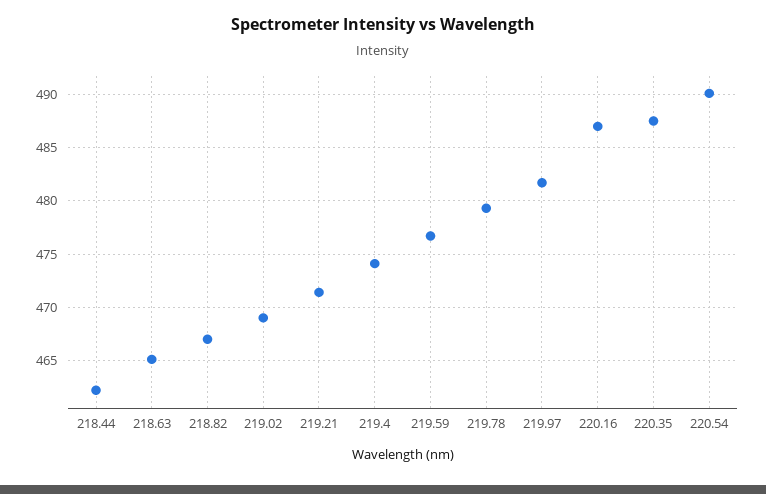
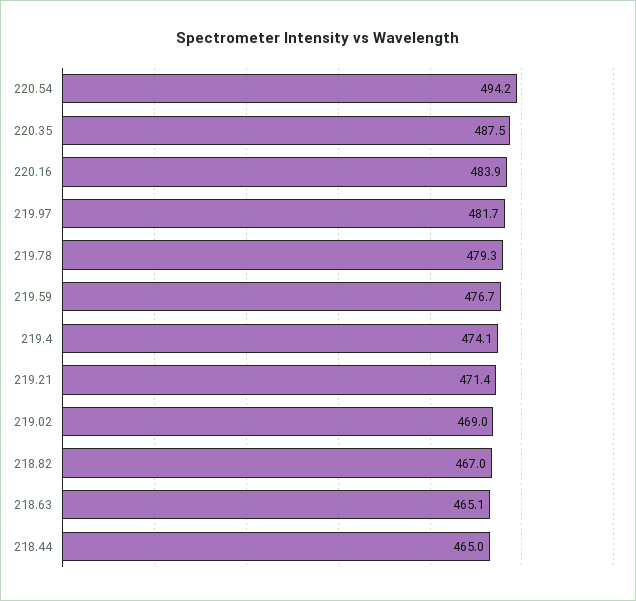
218.44: 462 -> 465
220.16: 487 -> 483.9
220.54: 490 -> 494.2

